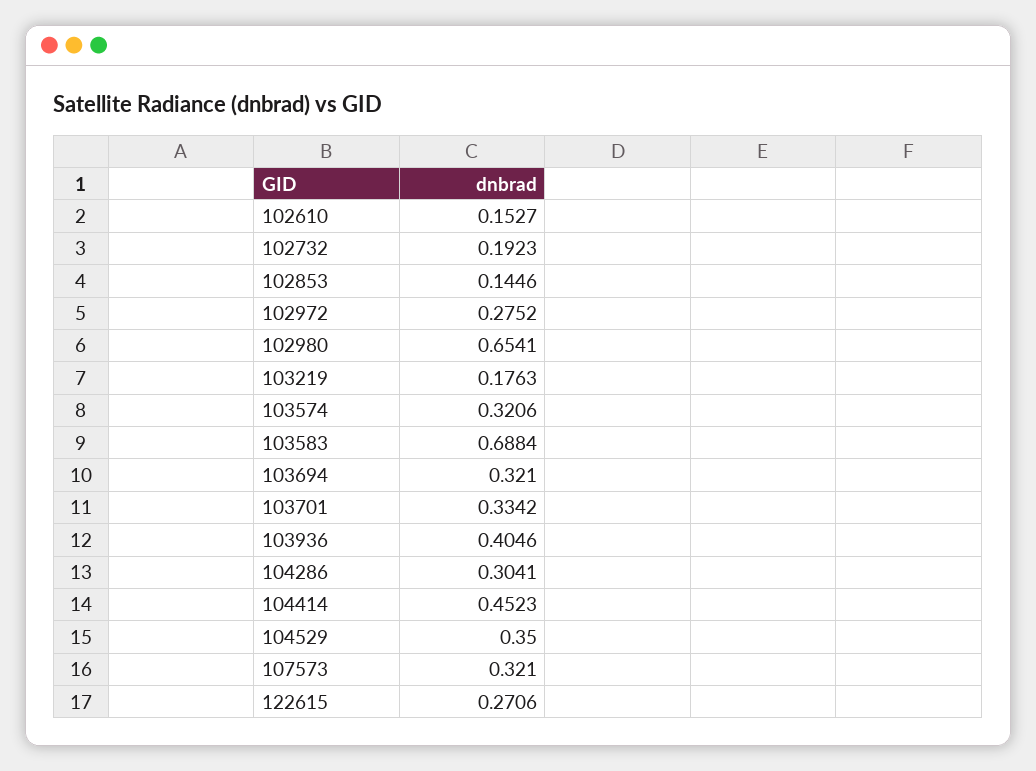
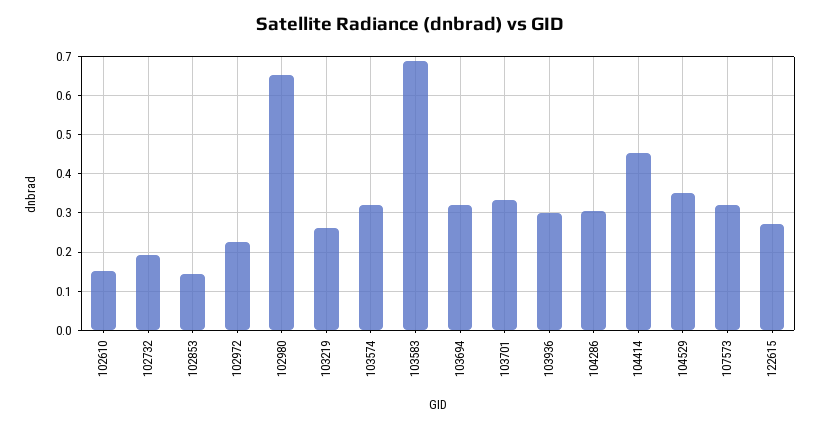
102972: 0.2752 -> 0.22
103219: 0.1763 -> 0.26
103936: 0.4046 -> 0.3

